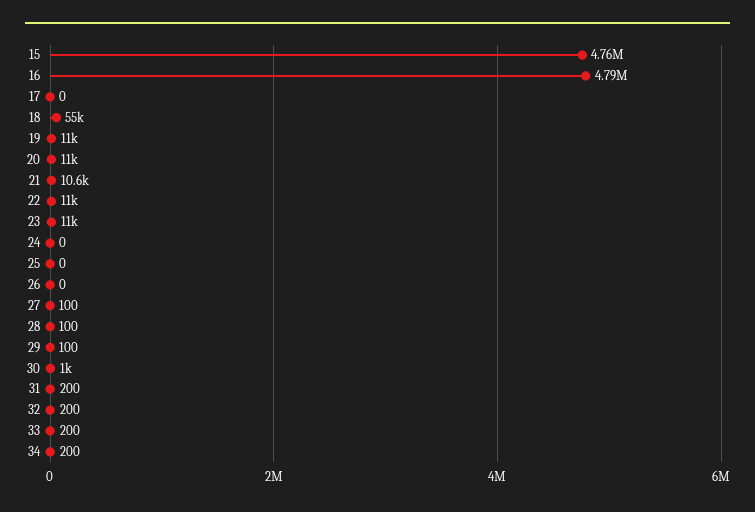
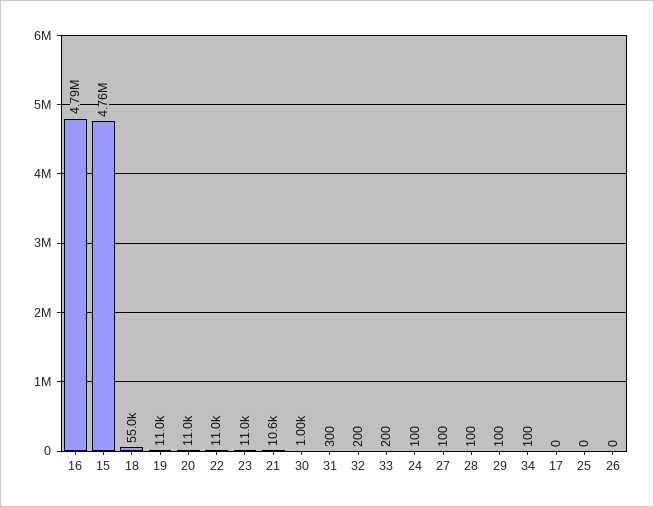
24: 0 -> 100
31: 200 -> 300
34: 200 -> 100

